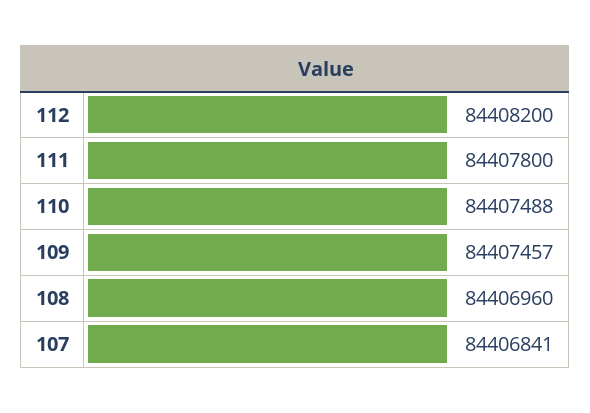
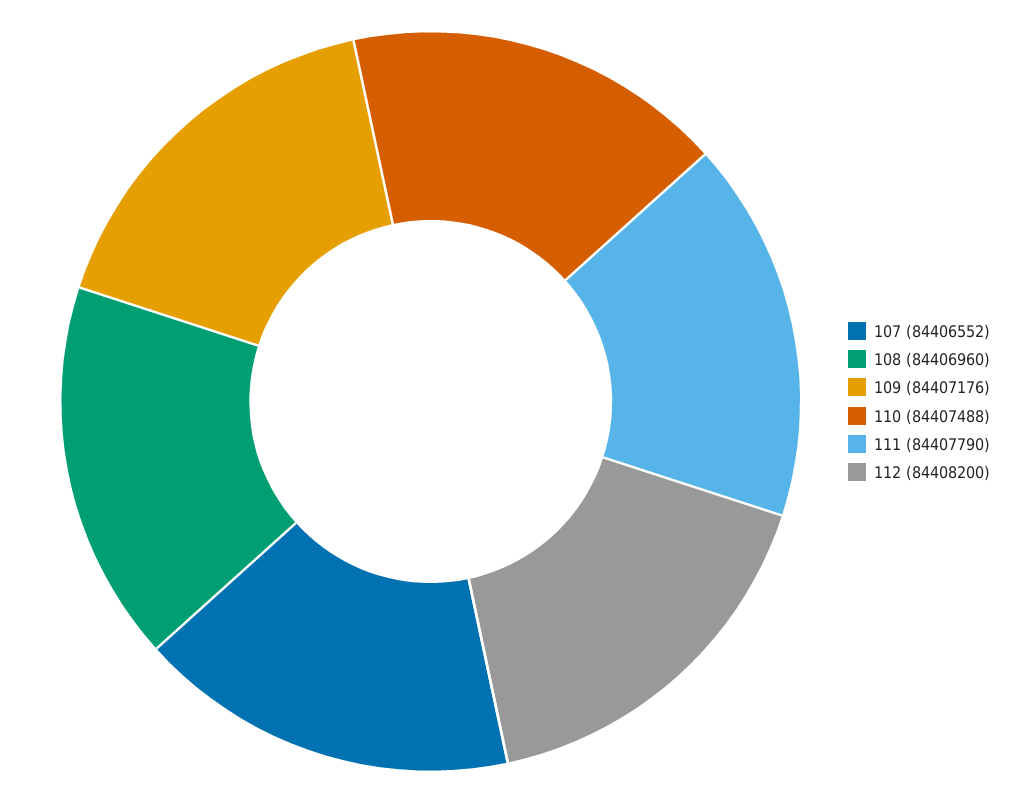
111: 84407800 -> 84407790
109: 84407457 -> 84407176
107: 84406841 -> 84406552

